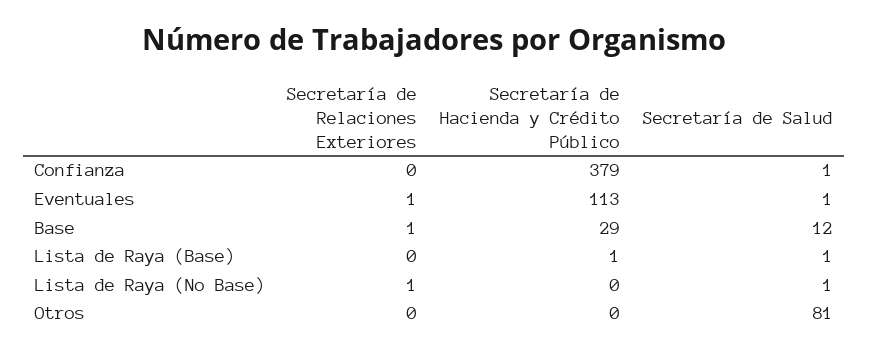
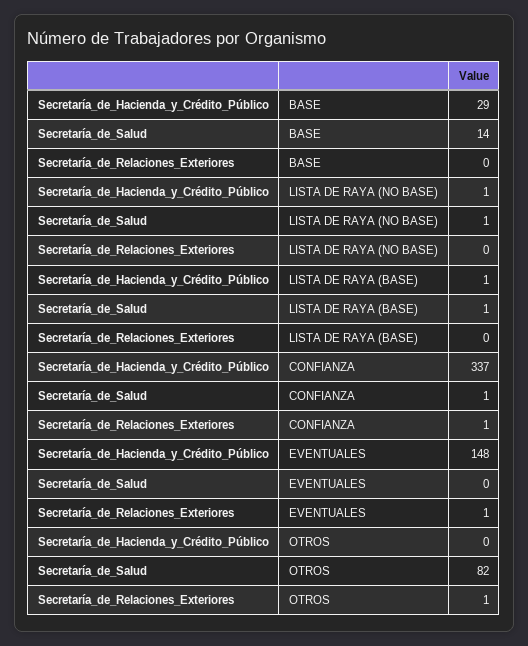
Secretaría de Relaciones Exteriores, Confianza: 0 -> 1
Secretaría de Hacienda y Crédito Público, Confianza: 379 -> 337
Secretaría de Hacienda y Crédito Público, Eventuales: 113 -> 148
Secretaría de Salud, Eventuales: 1 -> 0
Secretaría de Relaciones Exteriores, Base: 1 -> 0
Secretaría de Salud, Base: 12 -> 14
Secretaría de Relaciones Exteriores, Lista de Raya (No Base): 1 -> 0
Secretaría de Hacienda y Crédito Público, Lista de Raya (No Base): 0 -> 1
Secretaría de Relaciones Exteriores, Otros: 0 -> 1
Secretaría de Salud, Otros: 81 -> 82

